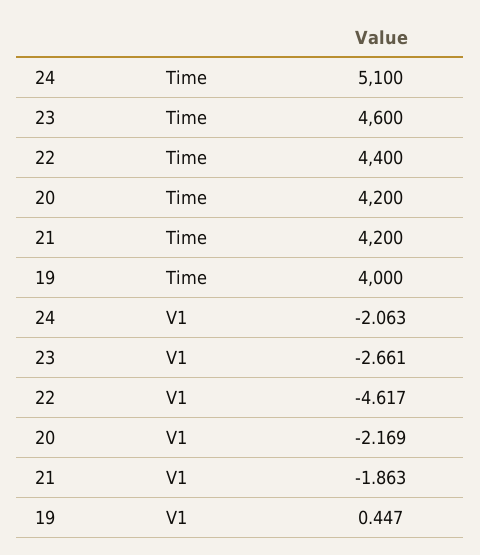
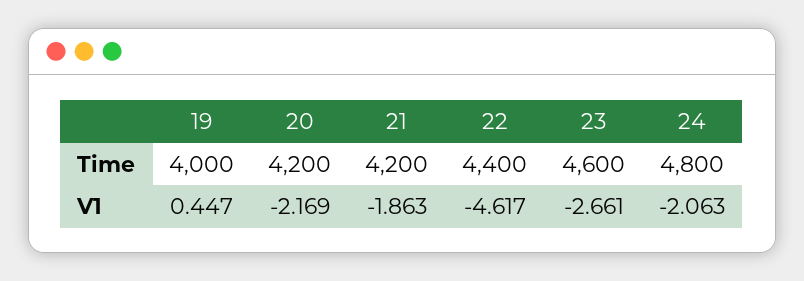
24, Time: 5100 -> 4800

